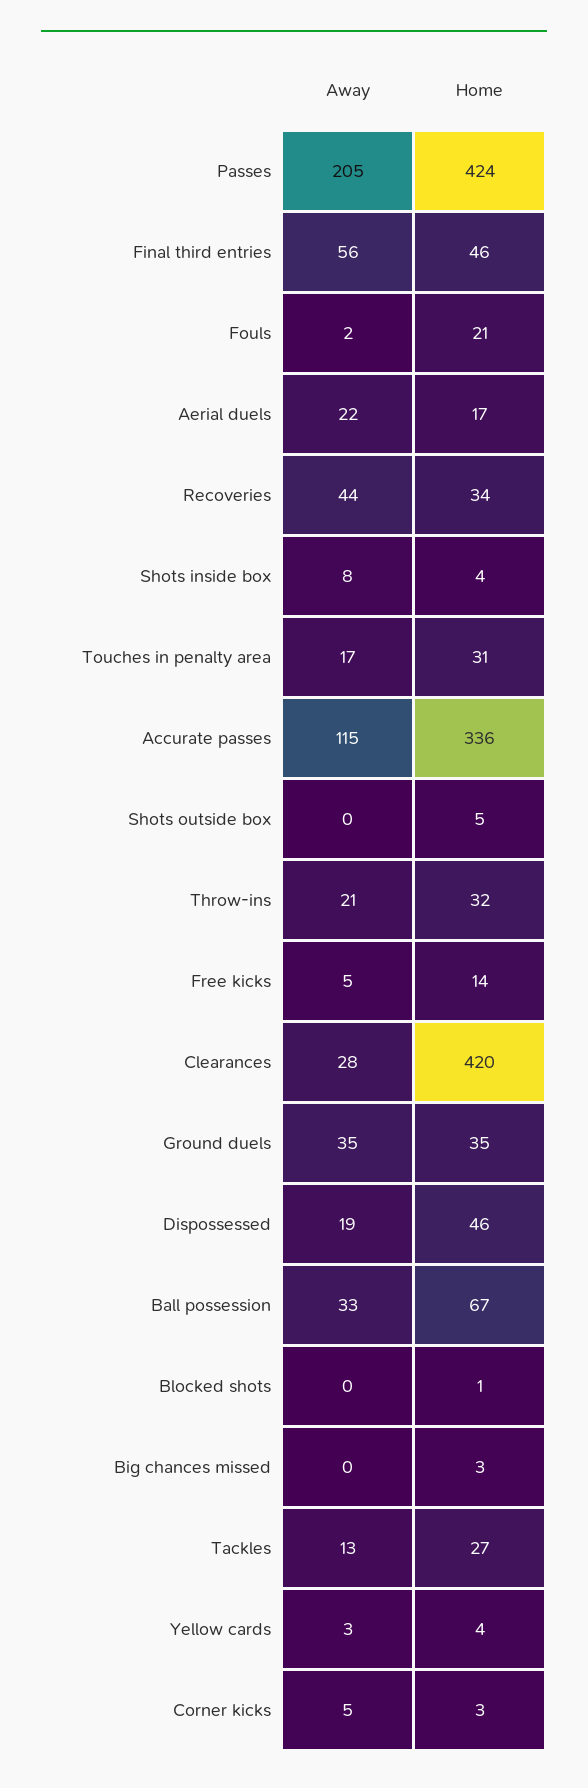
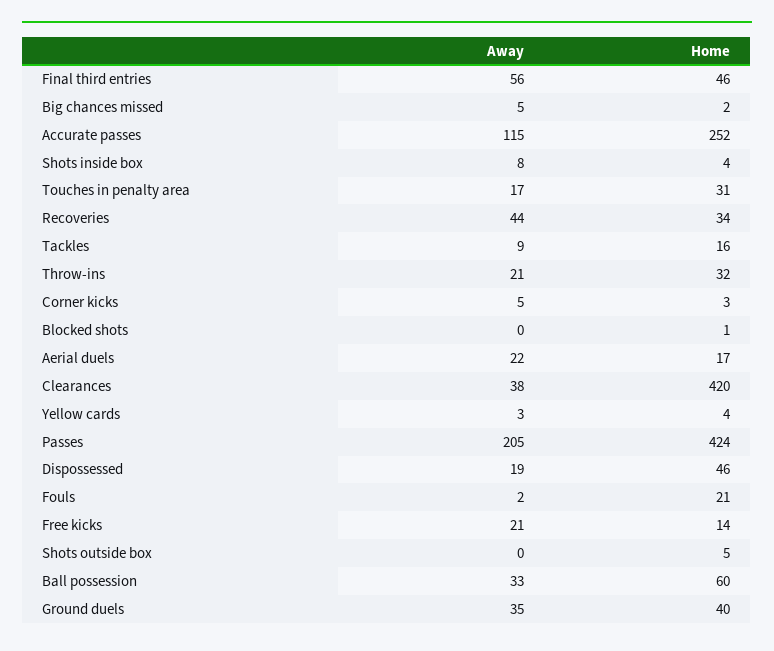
Home, Accurate passes: 336 -> 252
Away, Free kicks: 5 -> 21
Away, Clearances: 28 -> 38
Home, Ground duels: 35 -> 40
Home, Ball possession: 67 -> 60
Away, Big chances missed: 0 -> 5
Home, Big chances missed: 3 -> 2
Away, Tackles: 13 -> 9
Home, Tackles: 27 -> 16

